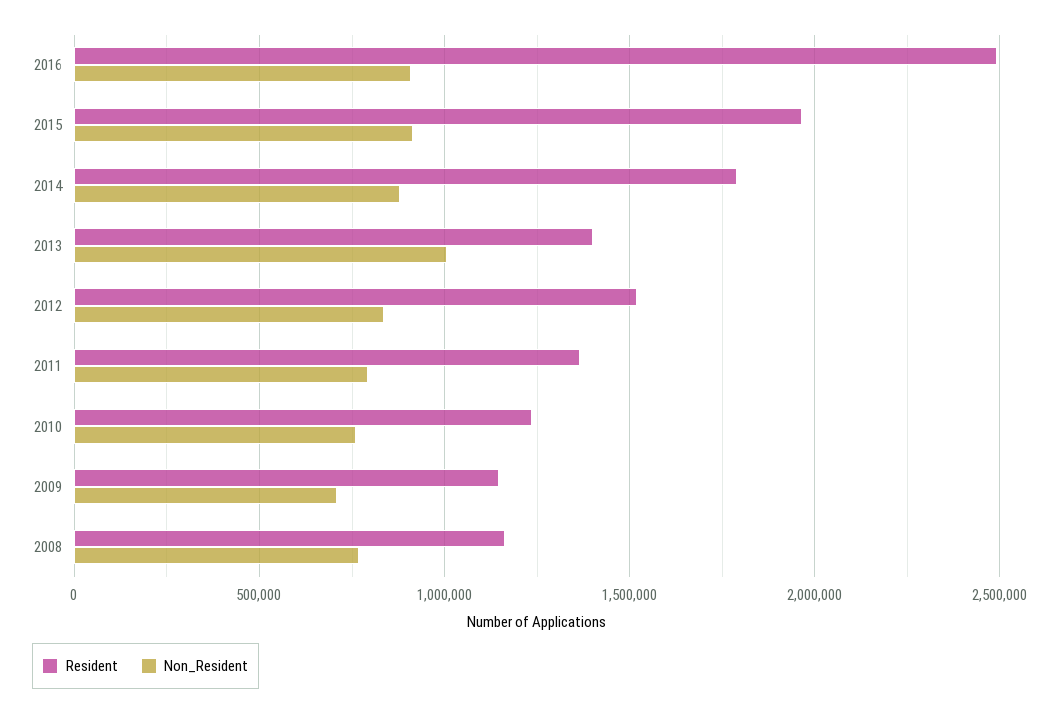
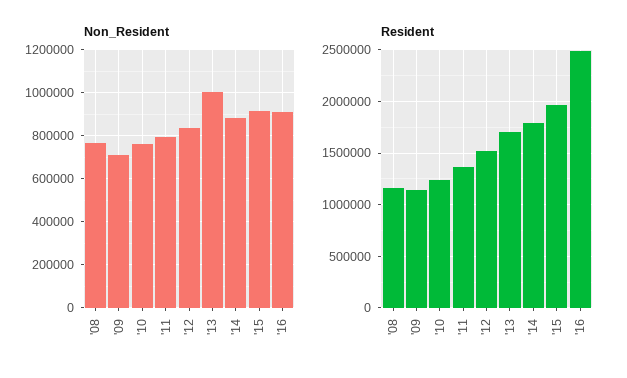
Resident, 2013: 1400000 -> 1700000

